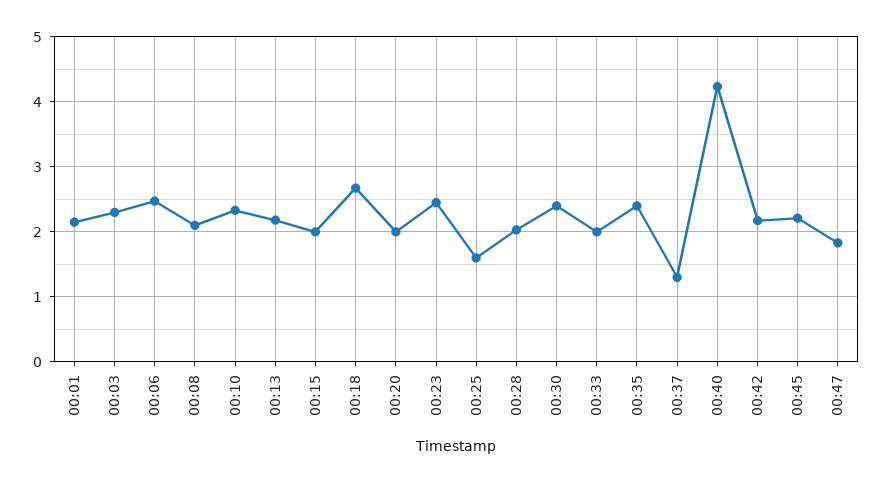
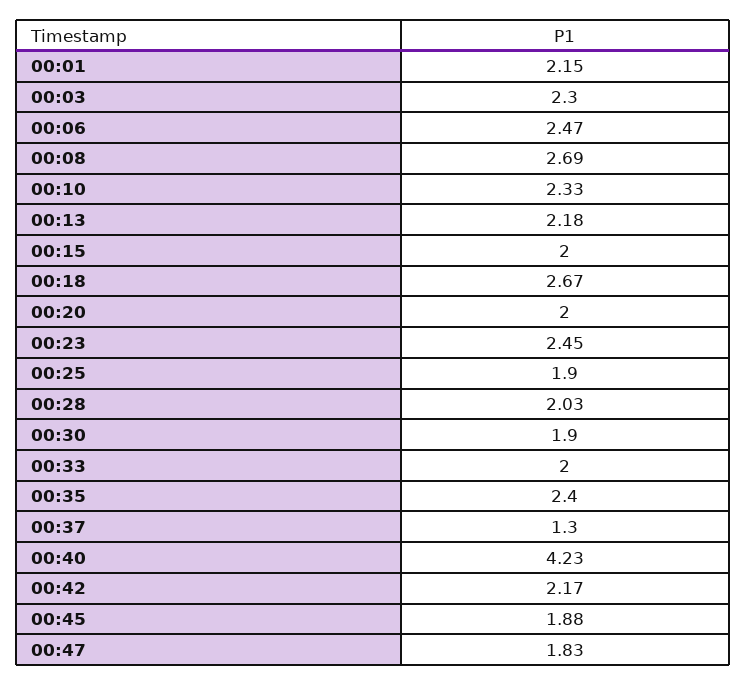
00:08: 2.1 -> 2.69
00:25: 1.6 -> 1.9
00:30: 2.4 -> 1.9
00:45: 2.2 -> 1.88

